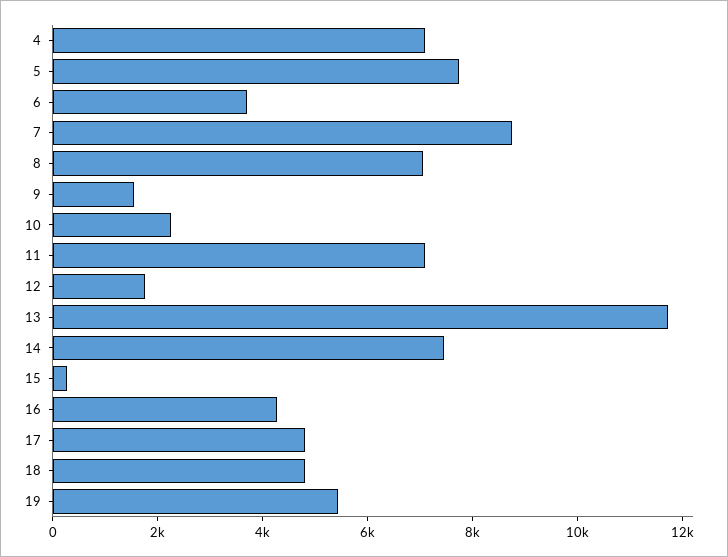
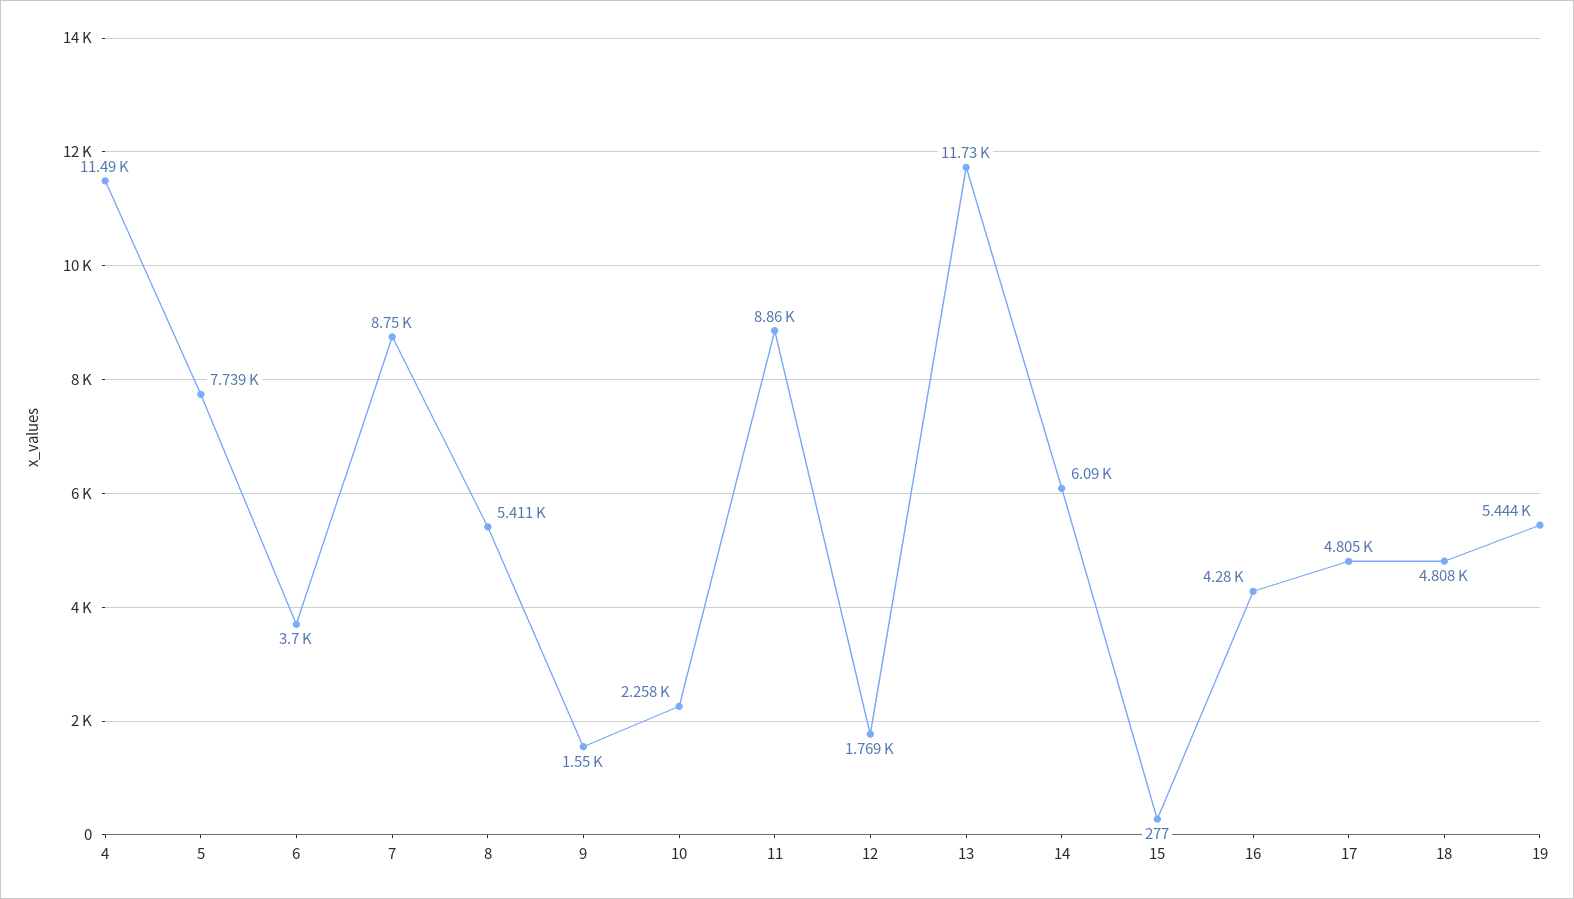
4: 7000 -> 11490
8: 7000 -> 5411
11: 7000 -> 8860
14: 7500 -> 6090

